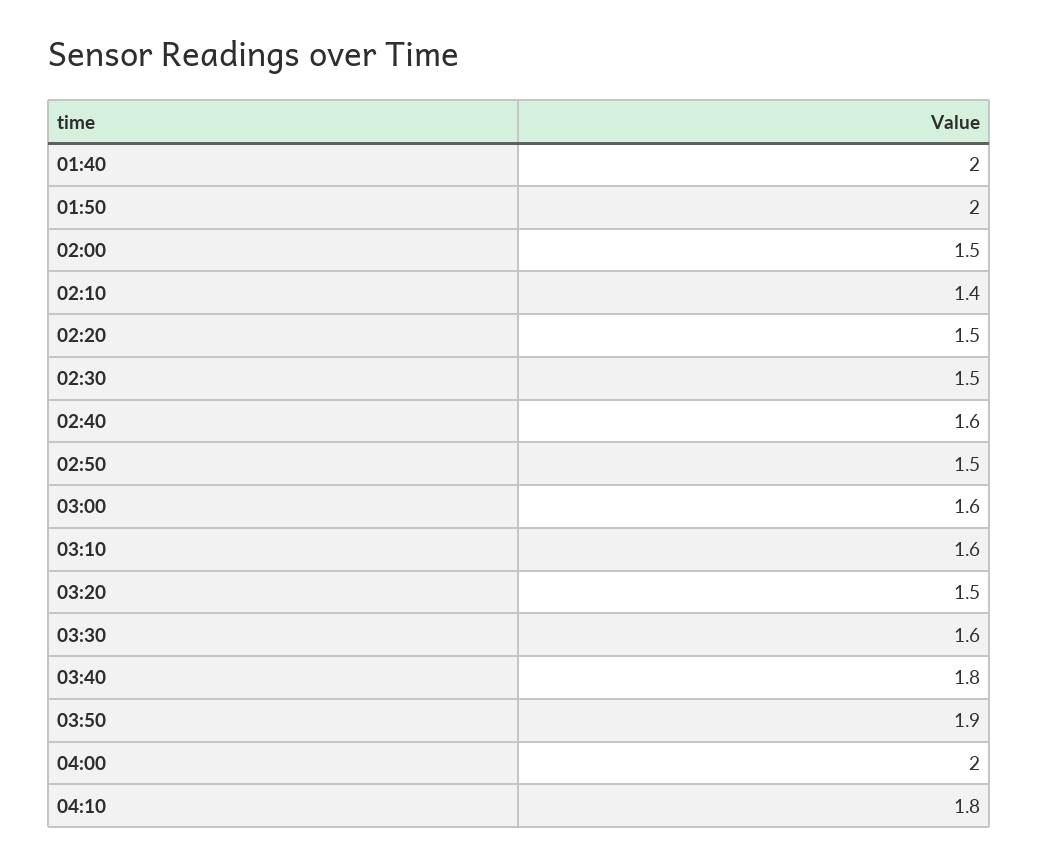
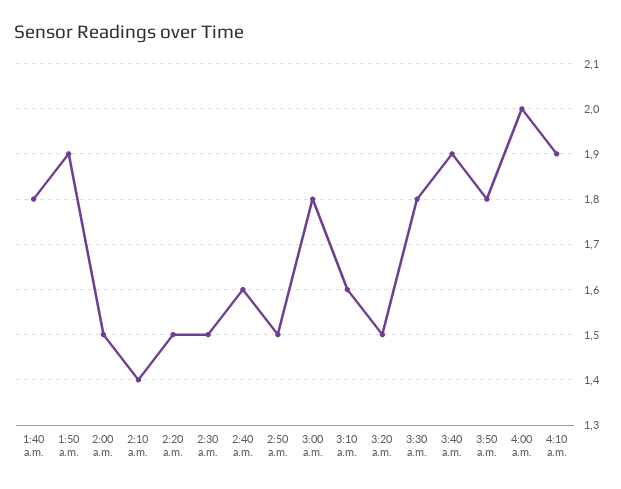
01:40: 2 -> 1.8
01:50: 2 -> 1.9
03:00: 1.6 -> 1.8
03:30: 1.6 -> 1.8
03:40: 1.8 -> 1.9
03:50: 1.9 -> 1.8
04:10: 1.8 -> 1.9

